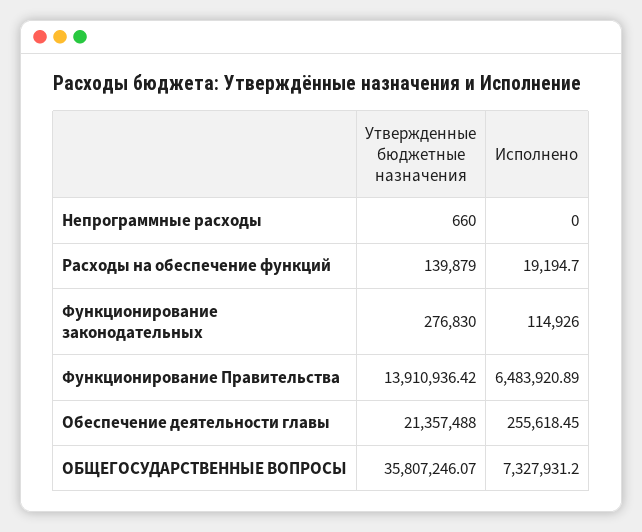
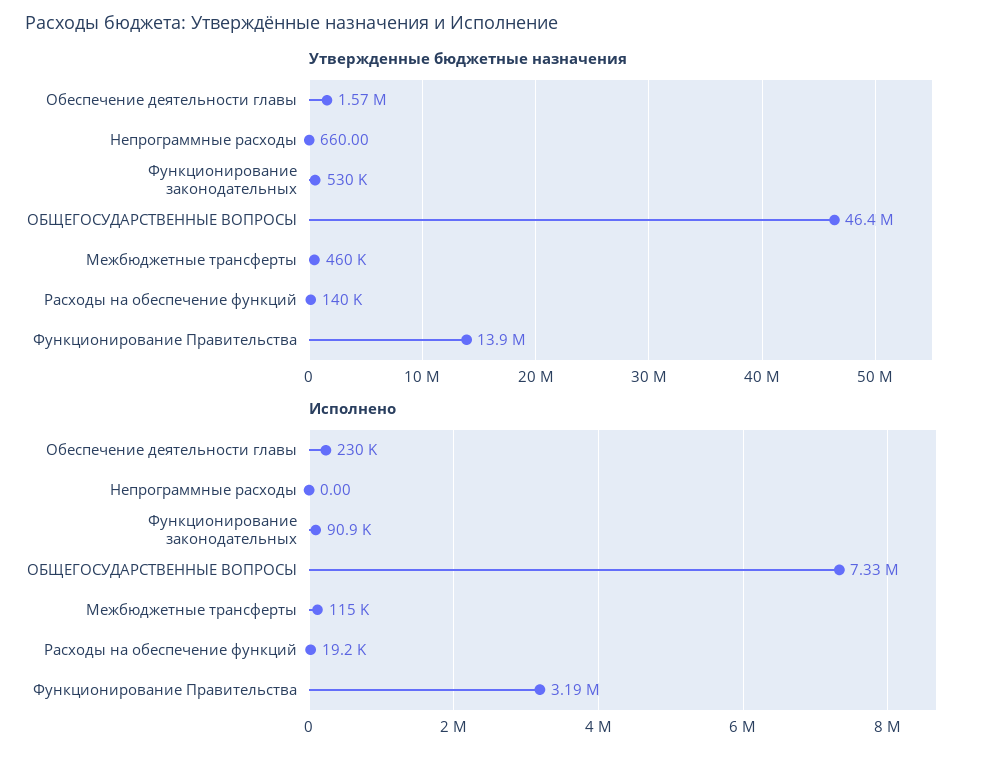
Утвержденные бюджетные назначения, Функционирование законодательных: 276830 -> 530000
Исполнено, Функционирование законодательных: 114926 -> 90900
Исполнено, Функционирование Правительства: 6483920.89 -> 3190000
Утвержденные бюджетные назначения, Обеспечение деятельности главы: 21357488 -> 1570000
Исполнено, Обеспечение деятельности главы: 255618.45 -> 230000
Утвержденные бюджетные назначения, ОБЩЕГОСУДАРСТВЕННЫЕ ВОПРОСЫ: 35807246.07 -> 46400000
Утвержденные бюджетные назначения, Межбюджетные трансферты: none -> 460000
Исполнено, Межбюджетные трансферты: none -> 115000

